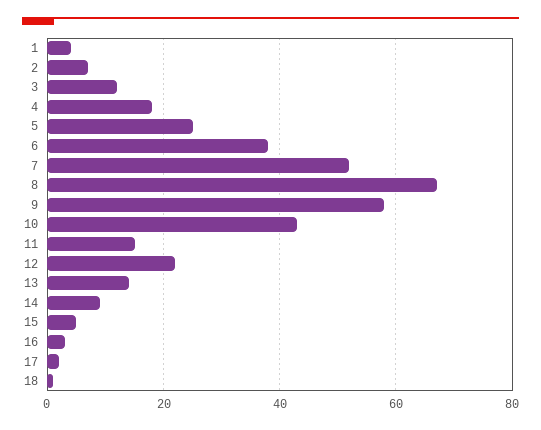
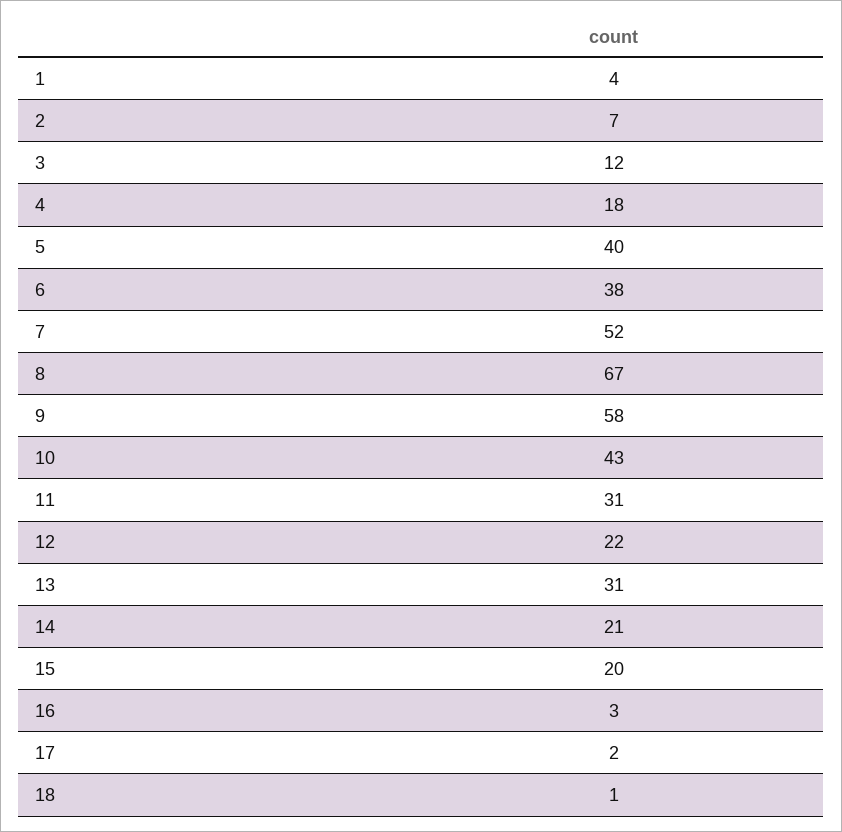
5: 25 -> 40
11: 15 -> 31
13: 15 -> 31
14: 10 -> 21
15: 5 -> 20

